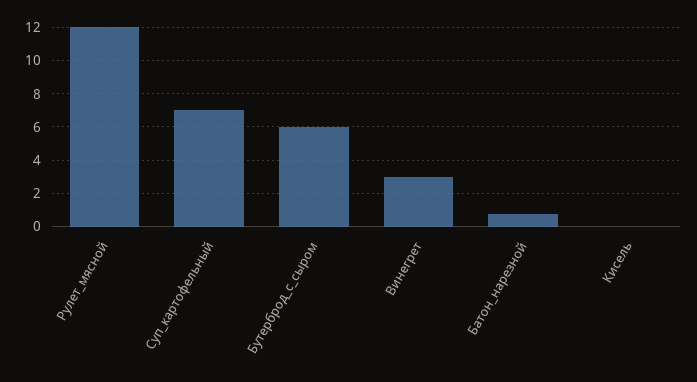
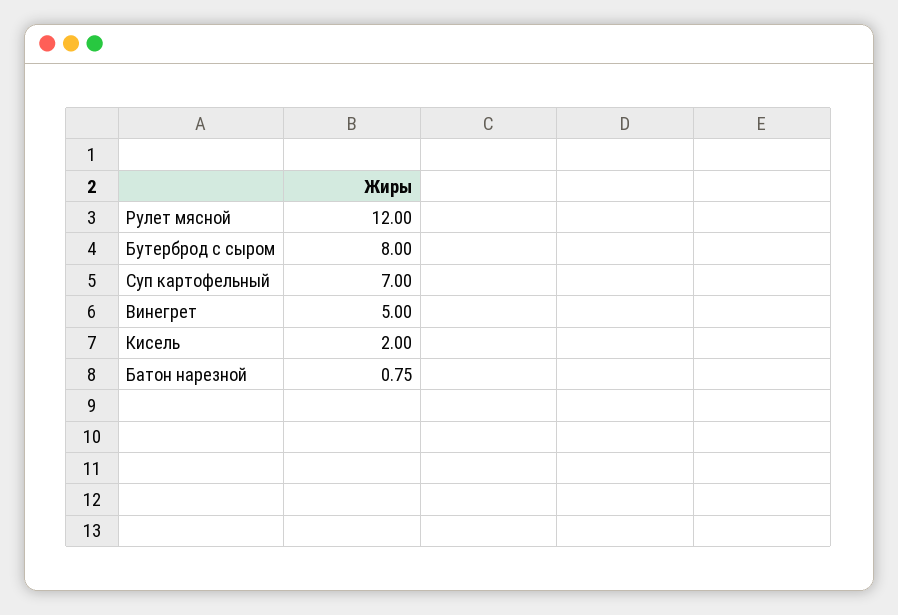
Бутерброд_с_сыром: 6 -> 8
Винегрет: 3 -> 5
Кисель: 0 -> 2

